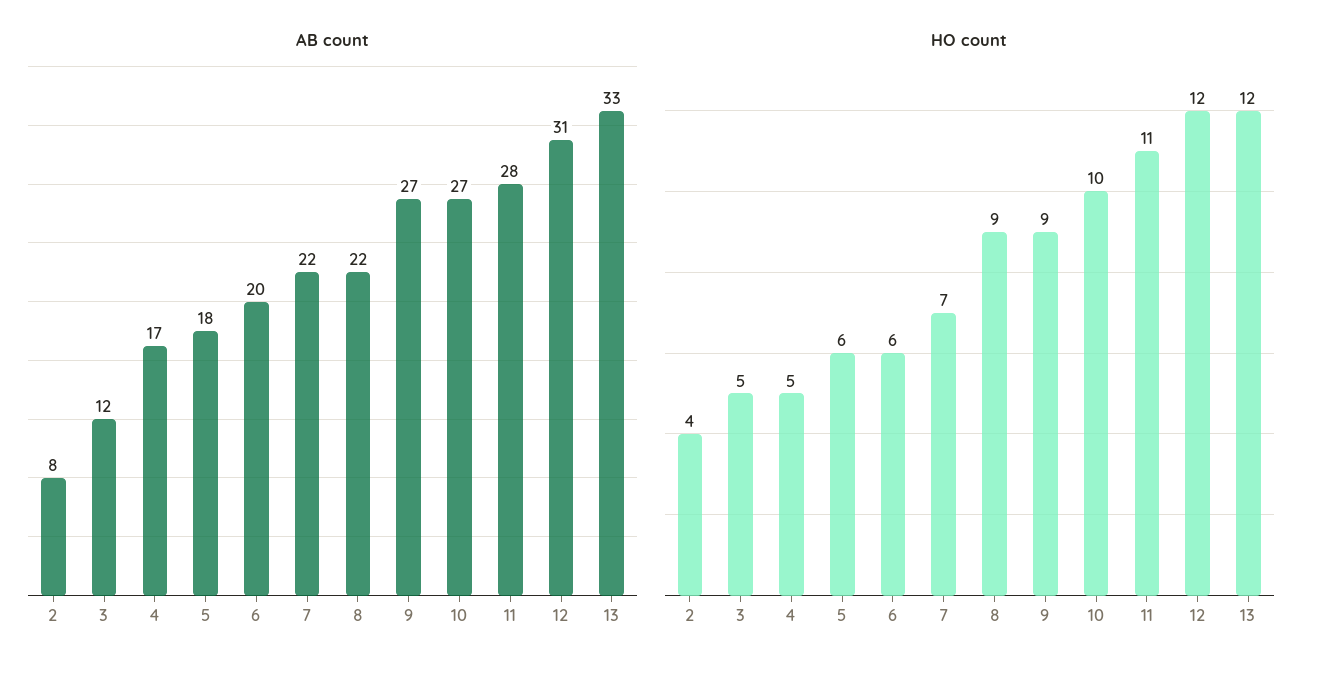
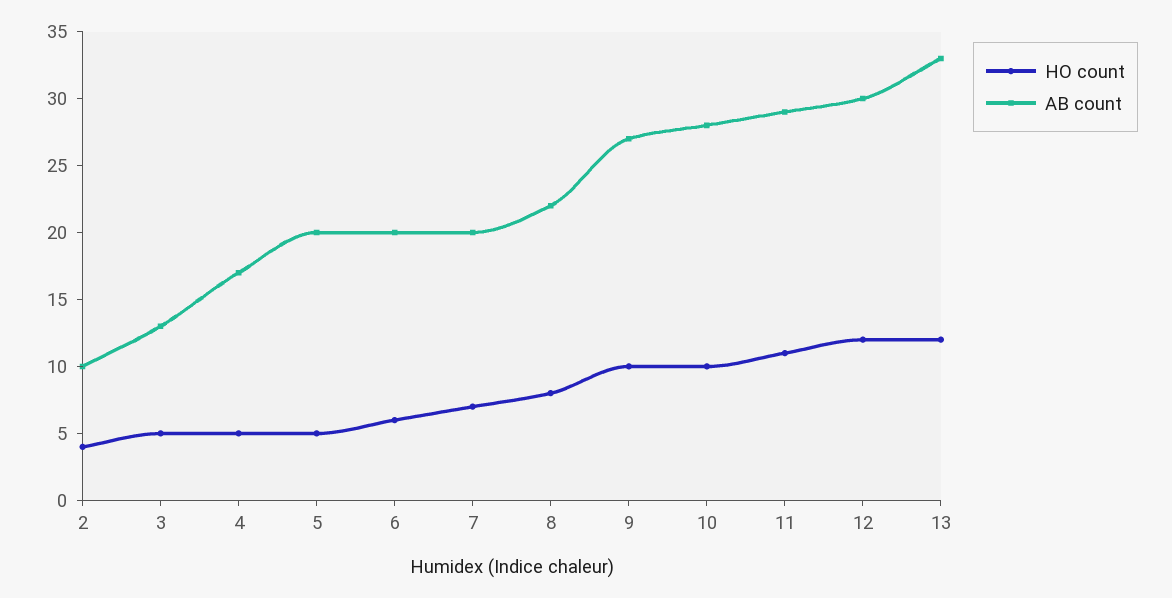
AB count, 2: 8 -> 10
AB count, 3: 12 -> 13
AB count, 5: 18 -> 20
AB count, 7: 22 -> 20
AB count, 10: 27 -> 28
AB count, 11: 28 -> 29
AB count, 12: 31 -> 30
HO count, 5: 6 -> 5
HO count, 8: 9 -> 8
HO count, 9: 9 -> 10

